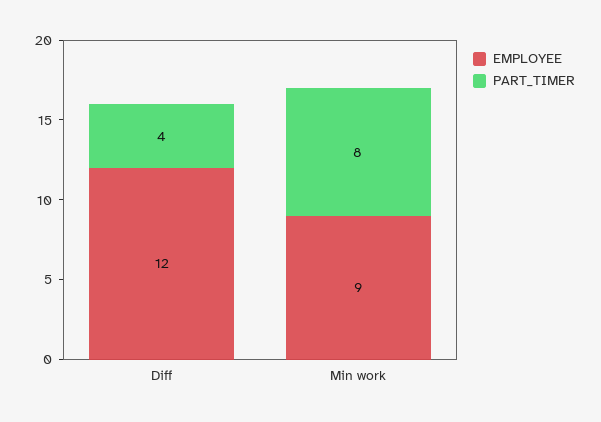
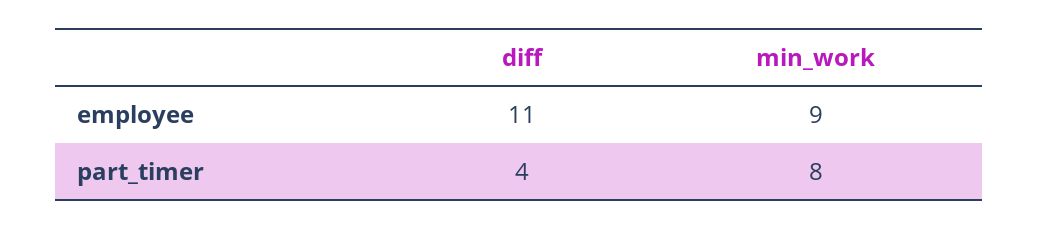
EMPLOYEE, Diff: 12 -> 11

